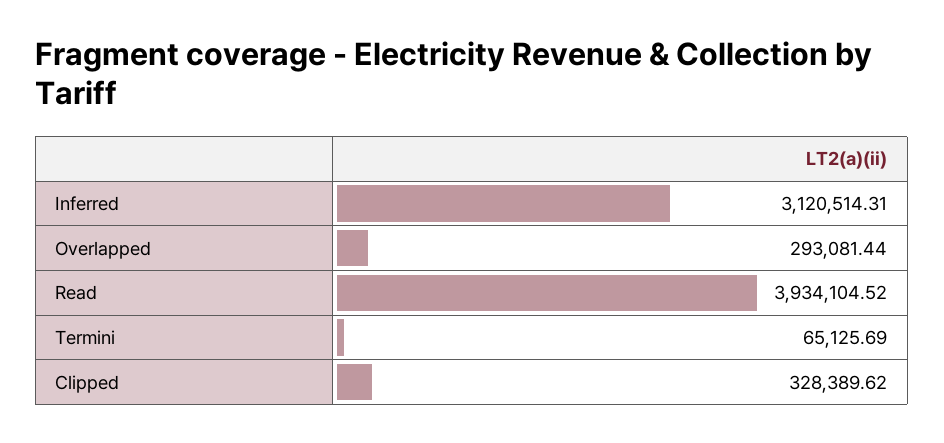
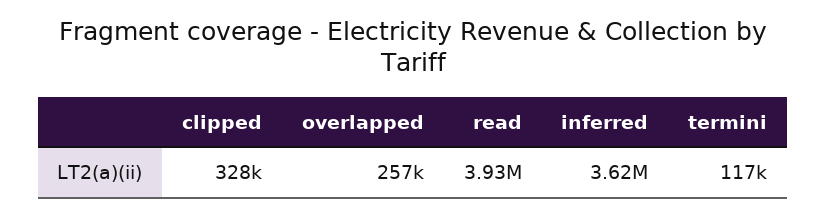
Inferred: 3120514.31 -> 3620000
Overlapped: 293081.44 -> 257000
Termini: 65125.69 -> 117000

